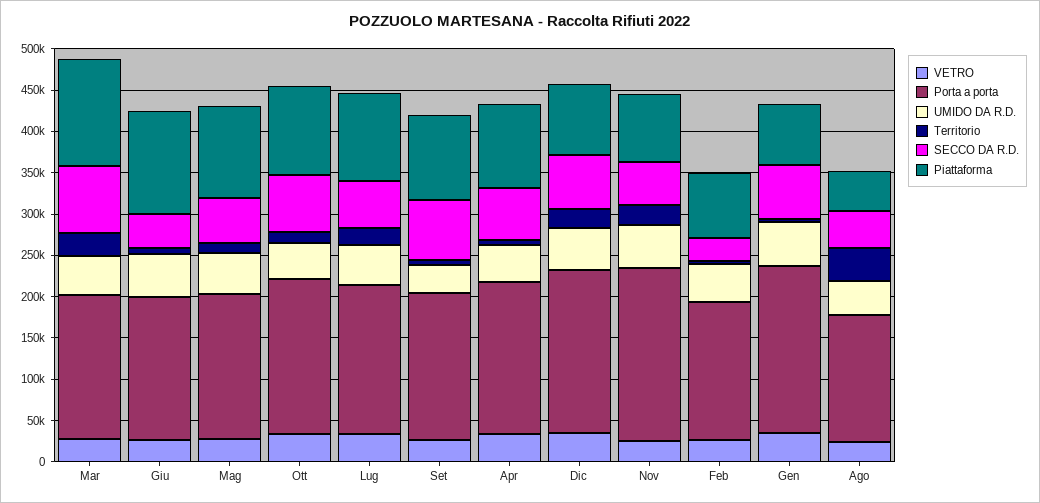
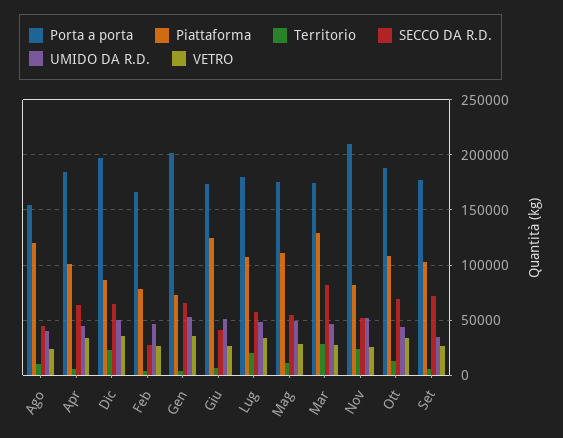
Territorio, Ago: 40000 -> 10000
Piattaforma, Ago: 50000 -> 120000

